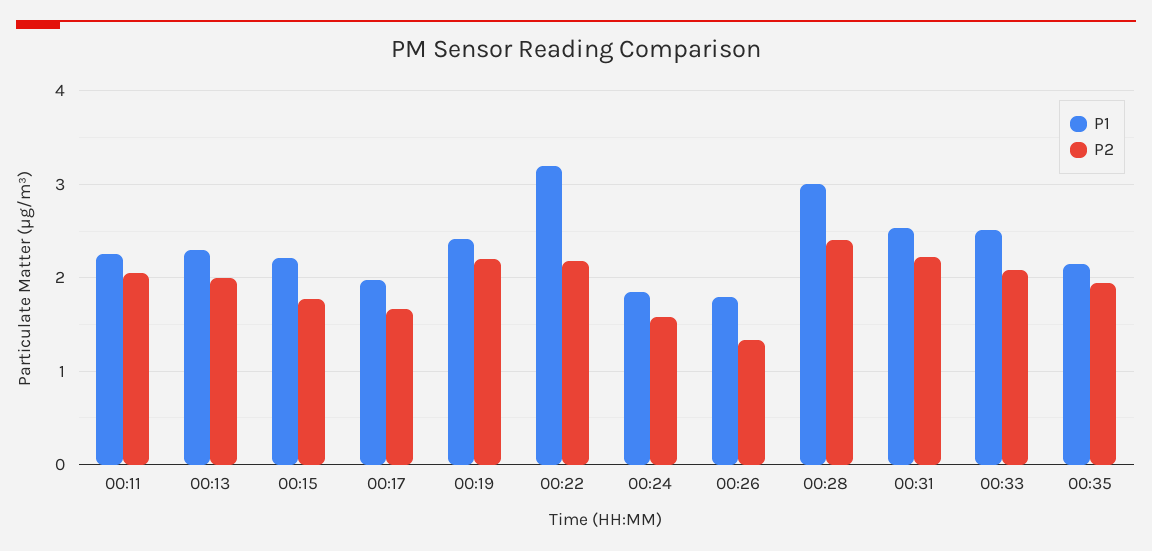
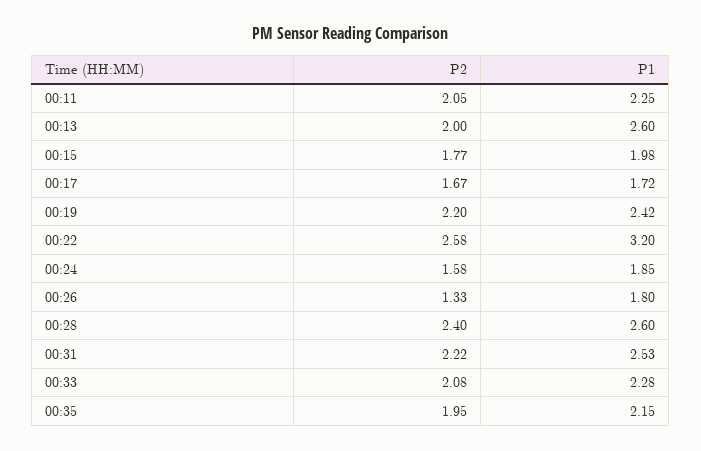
P1, 00:13: 2.3 -> 2.6
P1, 00:15: 2.2 -> 1.98
P1, 00:17: 2 -> 1.72
P2, 00:22: 2.2 -> 2.58
P1, 00:28: 3 -> 2.6
P1, 00:33: 2.5 -> 2.28

